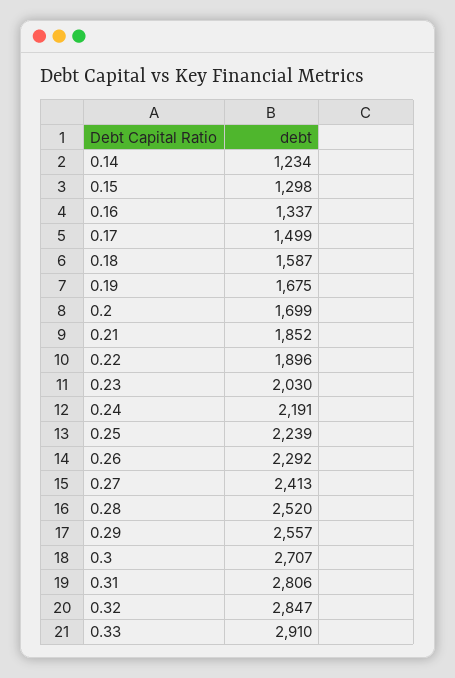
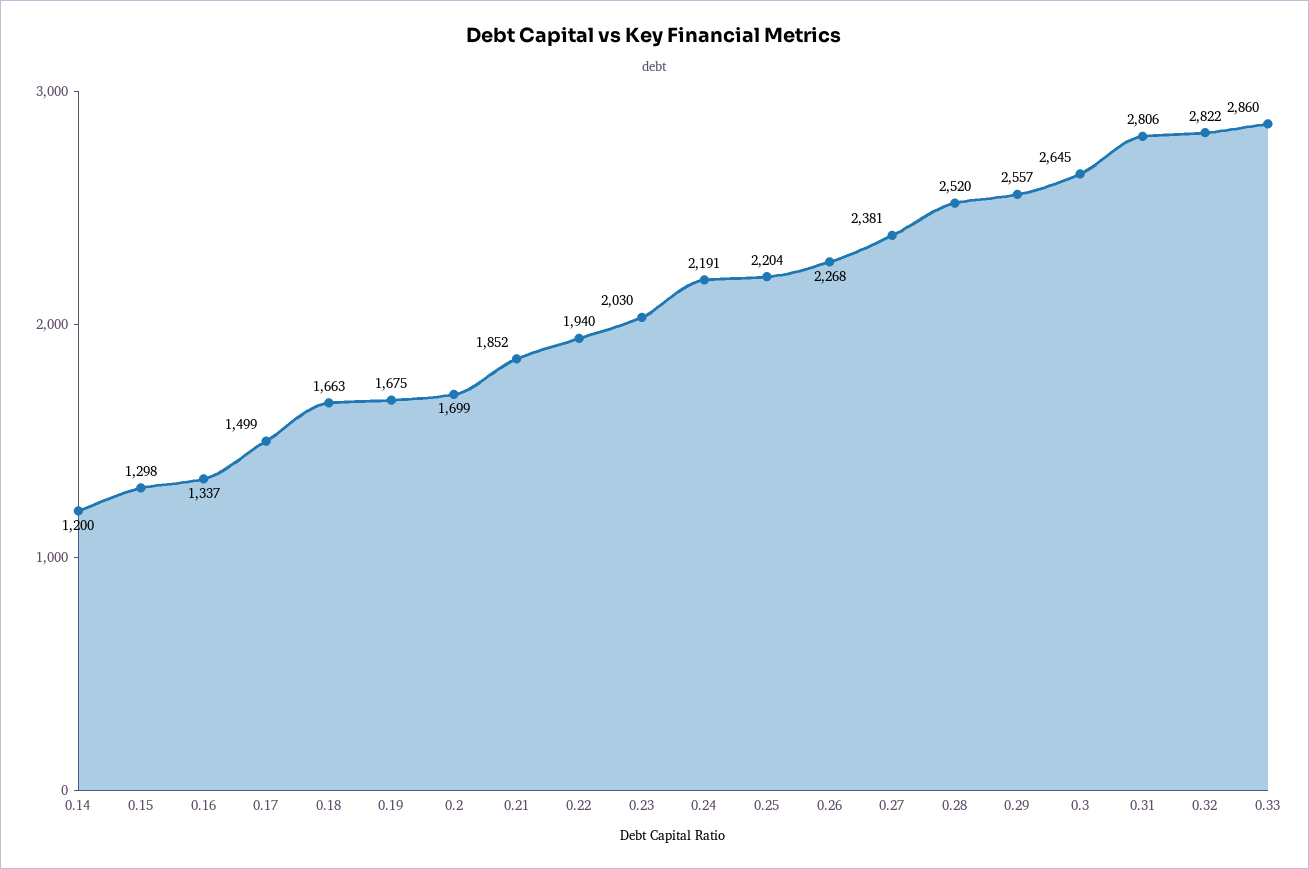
0.14: 1234 -> 1200
0.18: 1587 -> 1663
0.22: 1896 -> 1940
0.25: 2239 -> 2204
0.26: 2292 -> 2268
0.27: 2413 -> 2381
0.3: 2707 -> 2645
0.32: 2847 -> 2822
0.33: 2910 -> 2860

